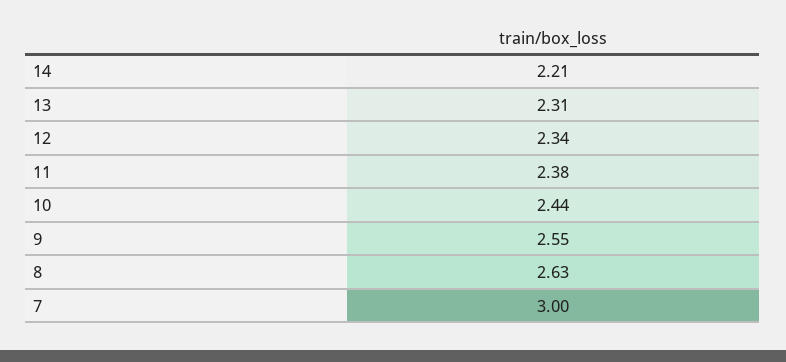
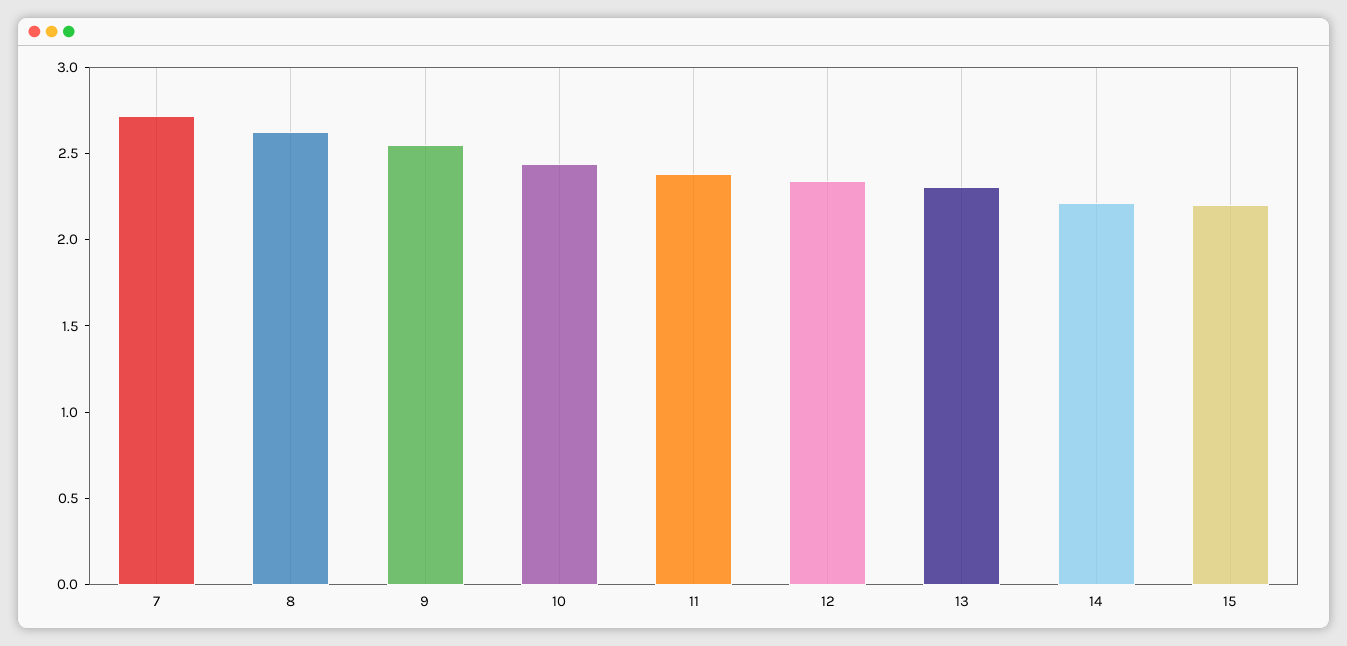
7: 3 -> 2.7
15: none -> 2.2

